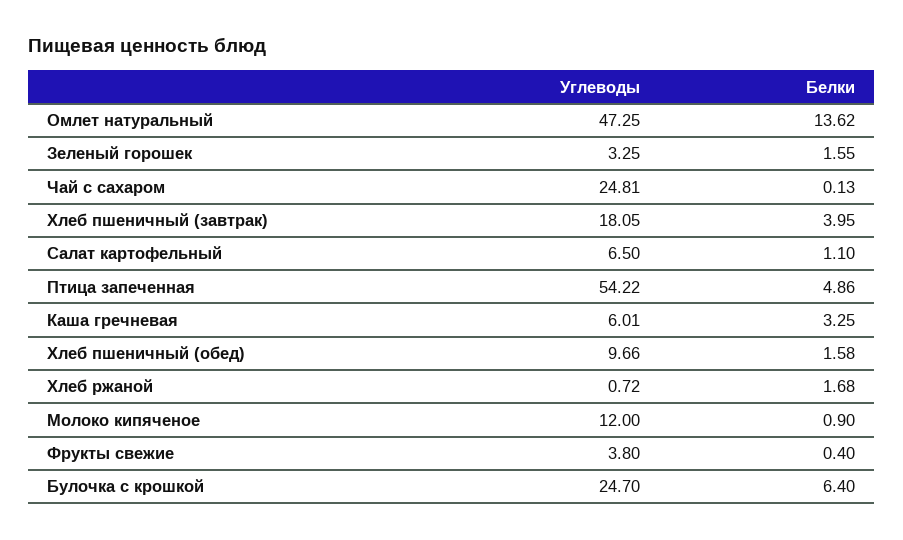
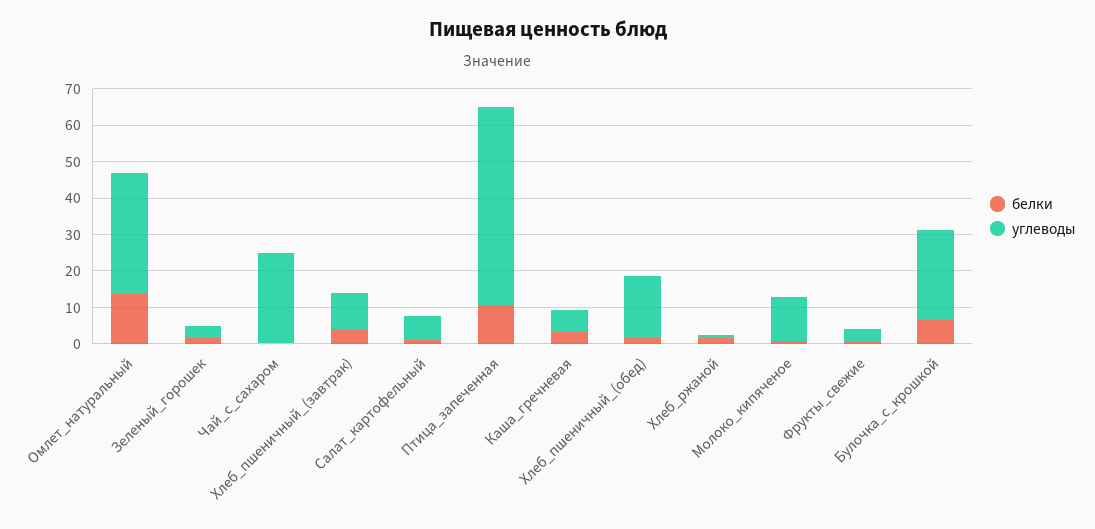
Углеводы, Омлет натуральный: 47.25 -> 32.5
Углеводы, Хлеб пшеничный (завтрак): 18.05 -> 10
Белки, Птица запеченная: 4.86 -> 10
Углеводы, Хлеб пшеничный (обед): 9.66 -> 17.5

